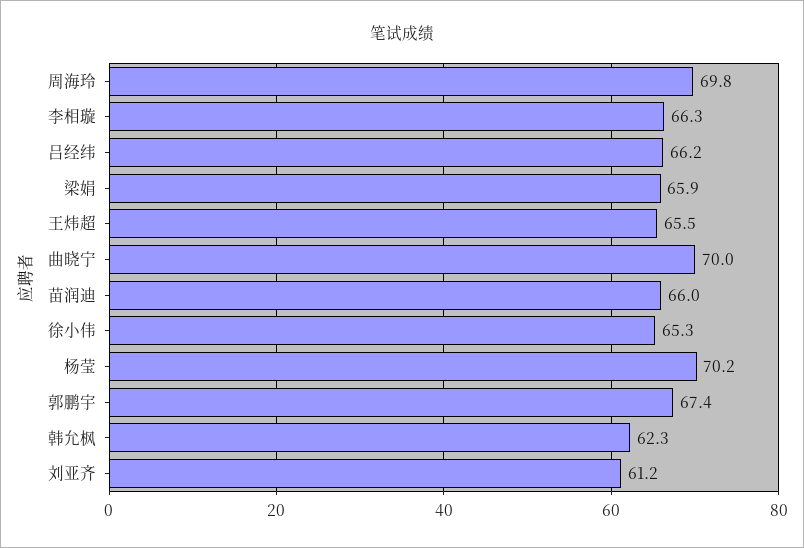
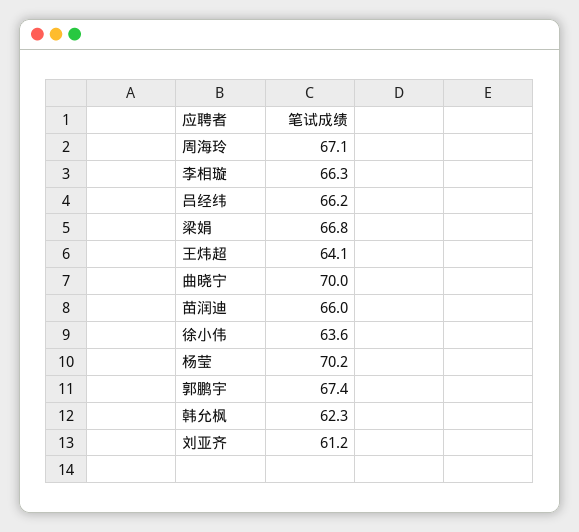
周海玲: 69.8 -> 67.1
梁娟: 65.9 -> 66.8
王炜超: 65.5 -> 64.1
徐小伟: 65.3 -> 63.6

